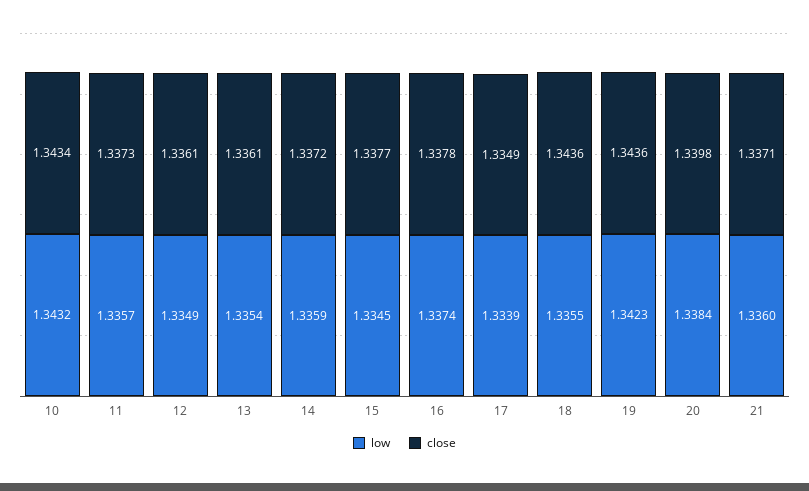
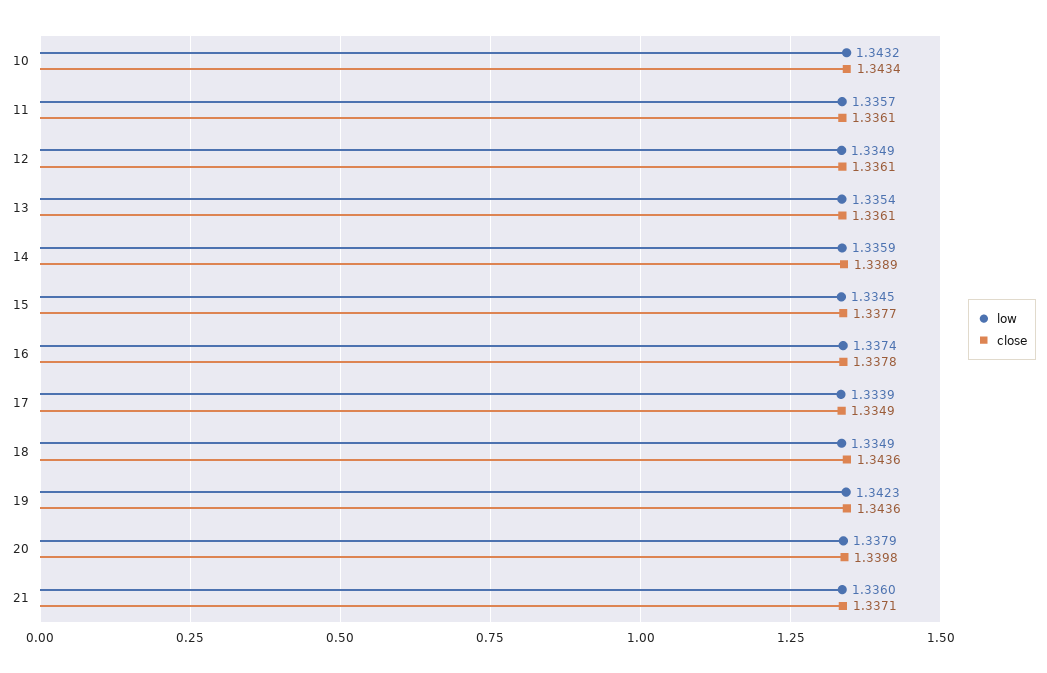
close, 11: 1.3373 -> 1.3361
close, 14: 1.3372 -> 1.3389
low, 18: 1.3355 -> 1.3349
low, 20: 1.3384 -> 1.3379

